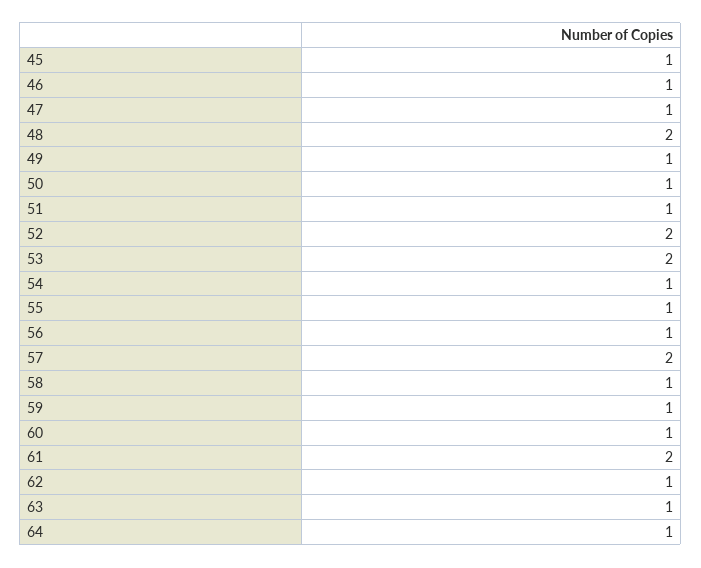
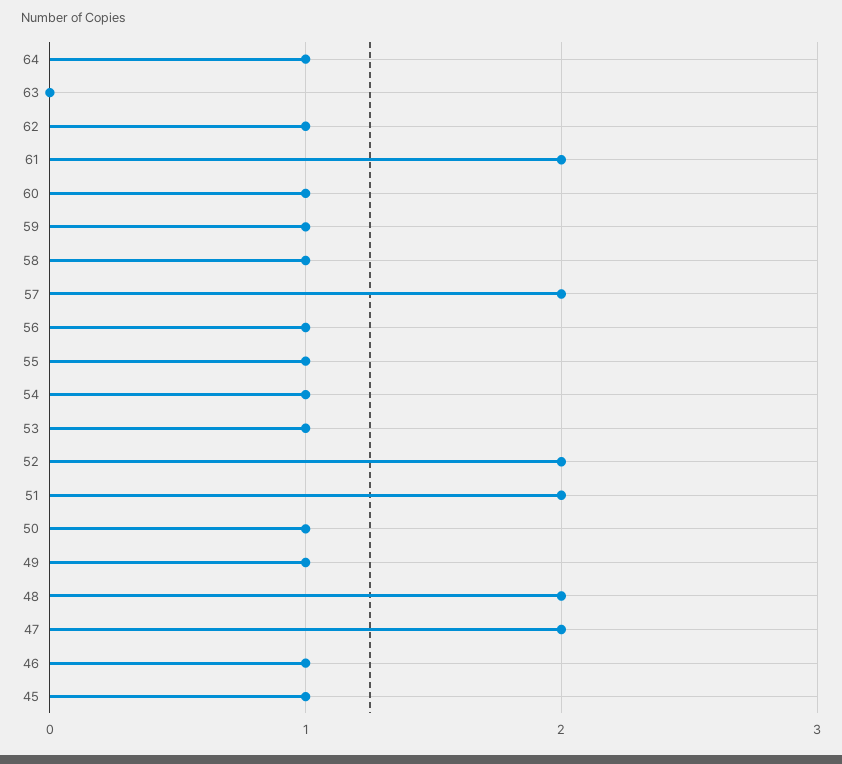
47: 1 -> 2
51: 1 -> 2
53: 2 -> 1
63: 1 -> 0

